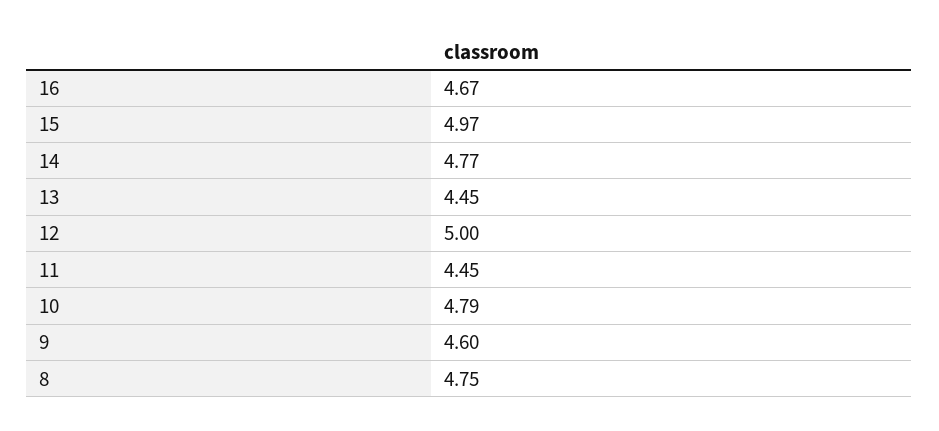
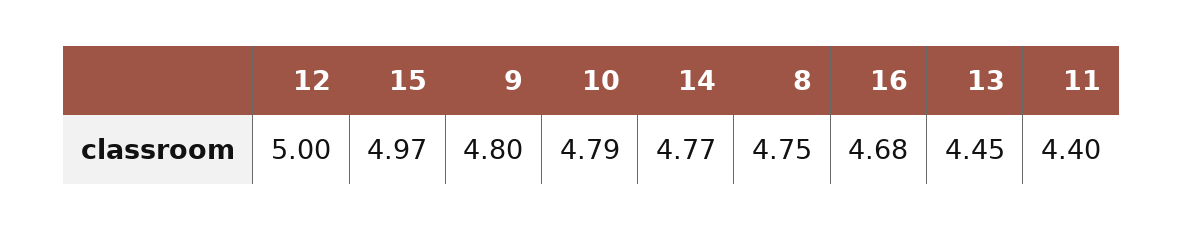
16: 4.67 -> 4.68
11: 4.45 -> 4.4
9: 4.6 -> 4.8

